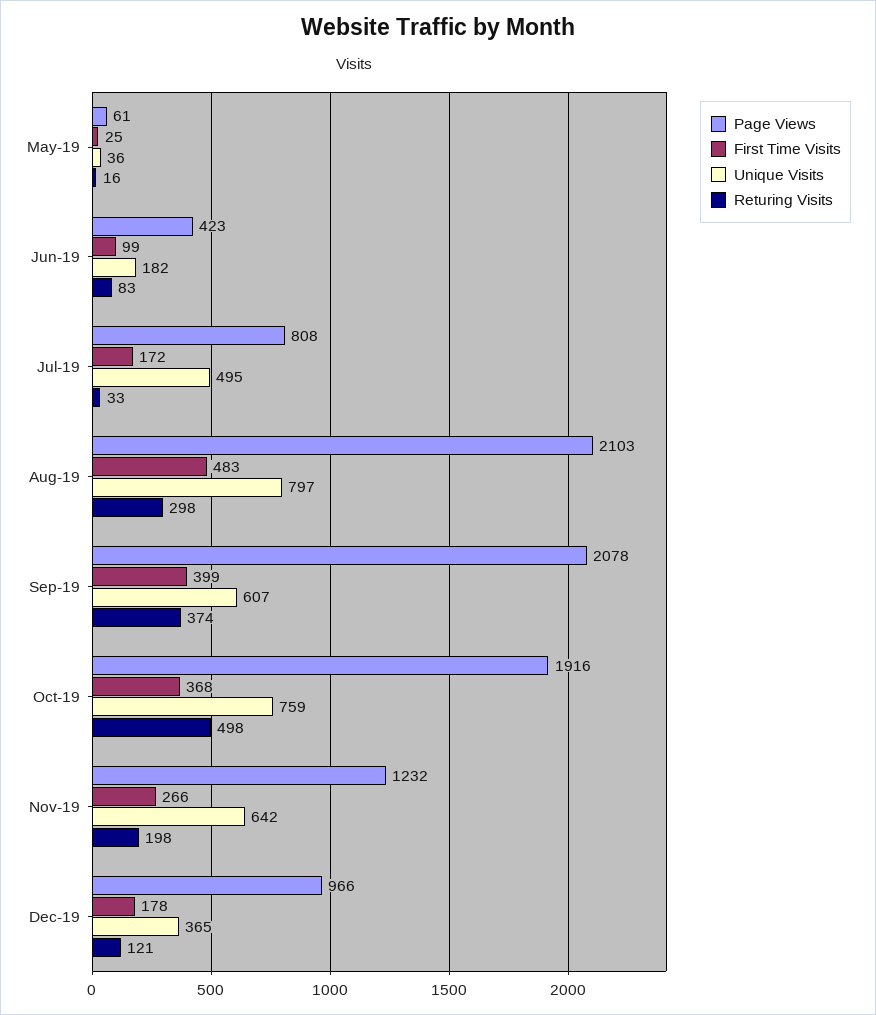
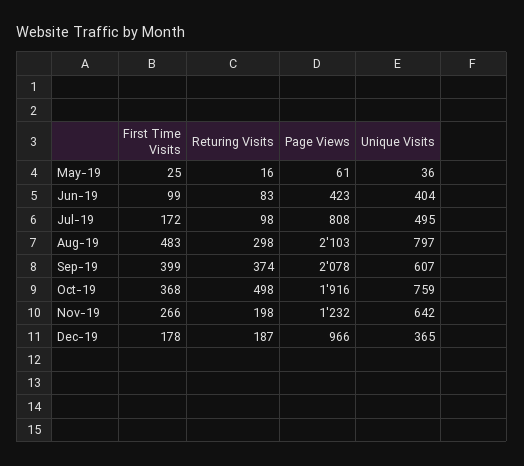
Unique Visits, Jun-19: 182 -> 404
Returing Visits, Jul-19: 33 -> 98
Returing Visits, Dec-19: 121 -> 187

